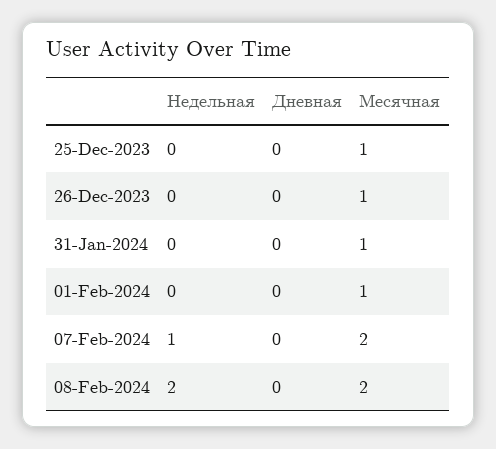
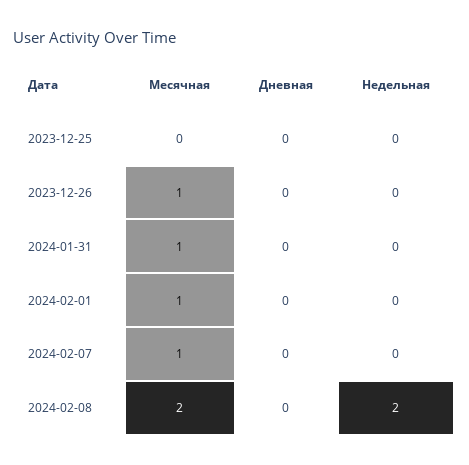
Месячная, 25-Dec-2023: 1 -> 0
Недельная, 07-Feb-2024: 1 -> 0
Месячная, 07-Feb-2024: 2 -> 1

